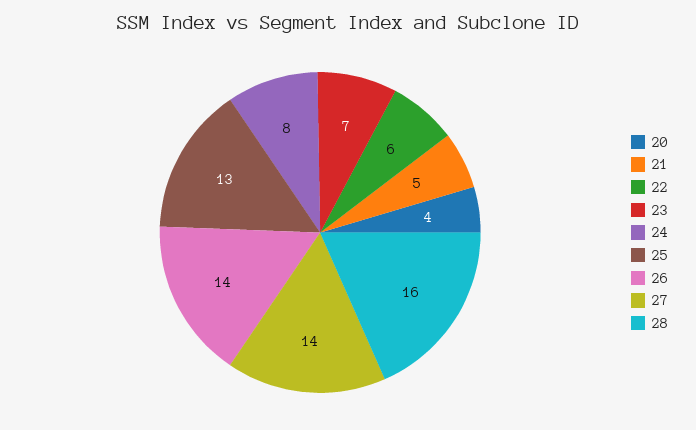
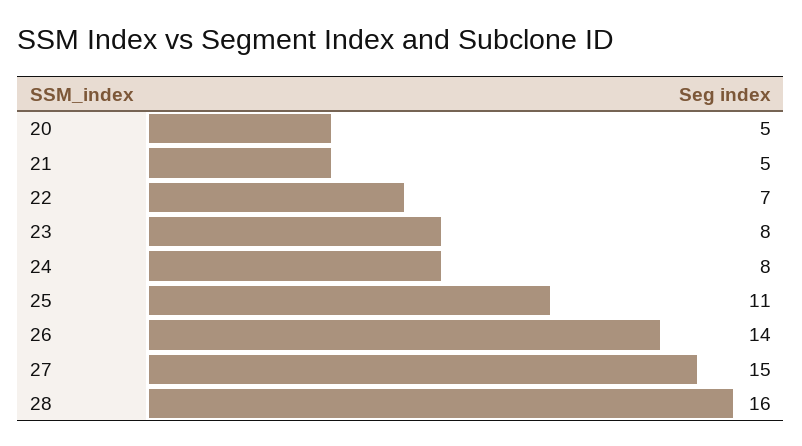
20: 4 -> 5
22: 6 -> 7
23: 7 -> 8
25: 13 -> 11
27: 14 -> 15

